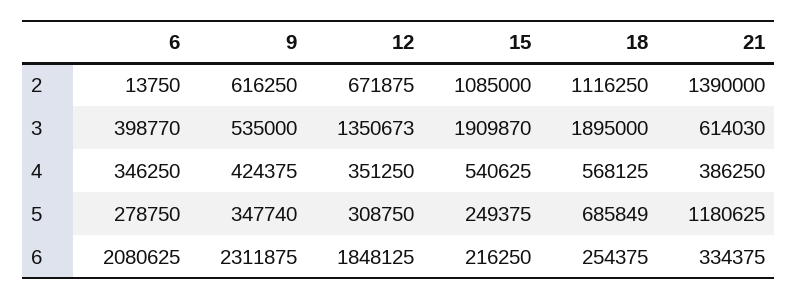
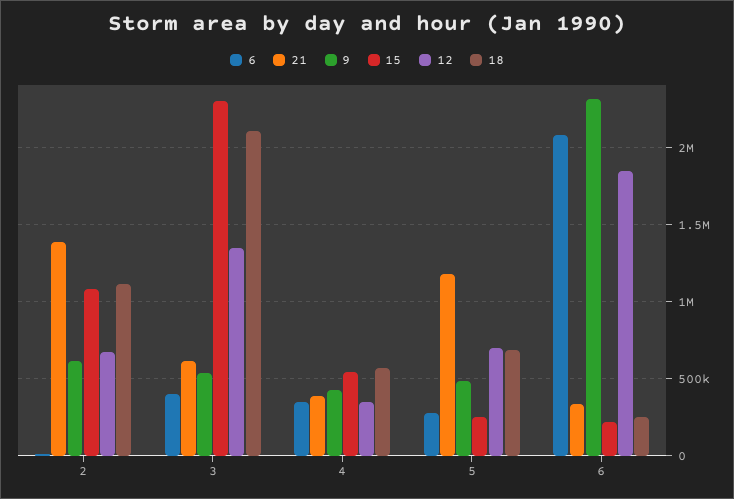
15, 3: 1909870 -> 2300000
18, 3: 1895000 -> 2100000
9, 5: 347740 -> 500000
12, 5: 308750 -> 700000

